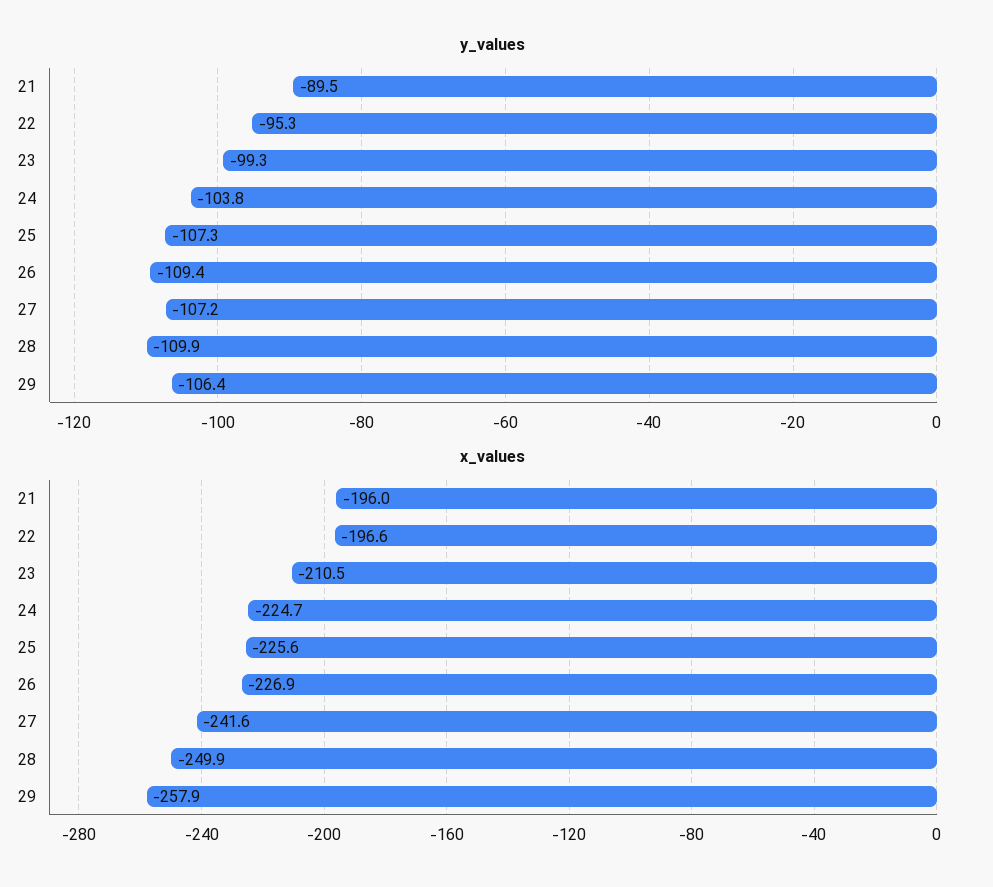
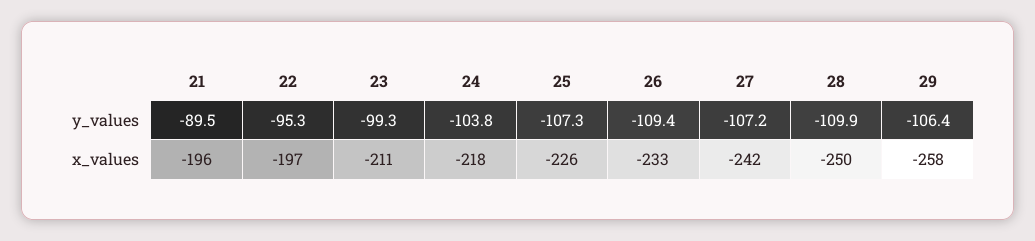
x_values, 24: -224.7 -> -218
x_values, 26: -226.9 -> -233

